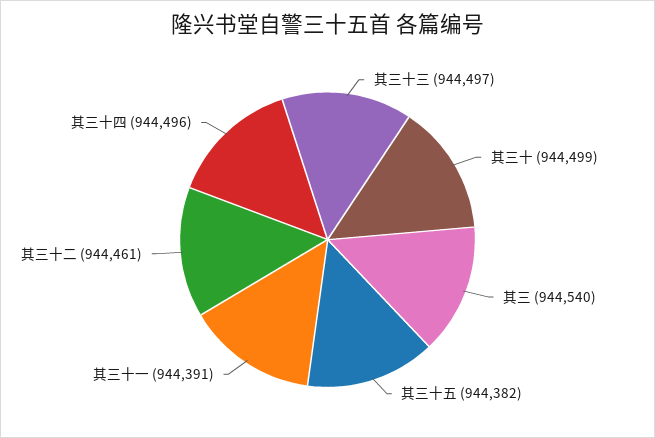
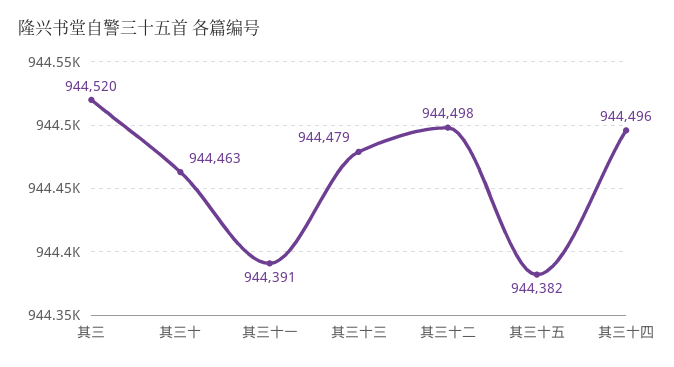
其三十三: 944497 -> 944479
其三十: 944499 -> 944463
其三: 944540 -> 944520
其三十二: 944461 -> 944498

